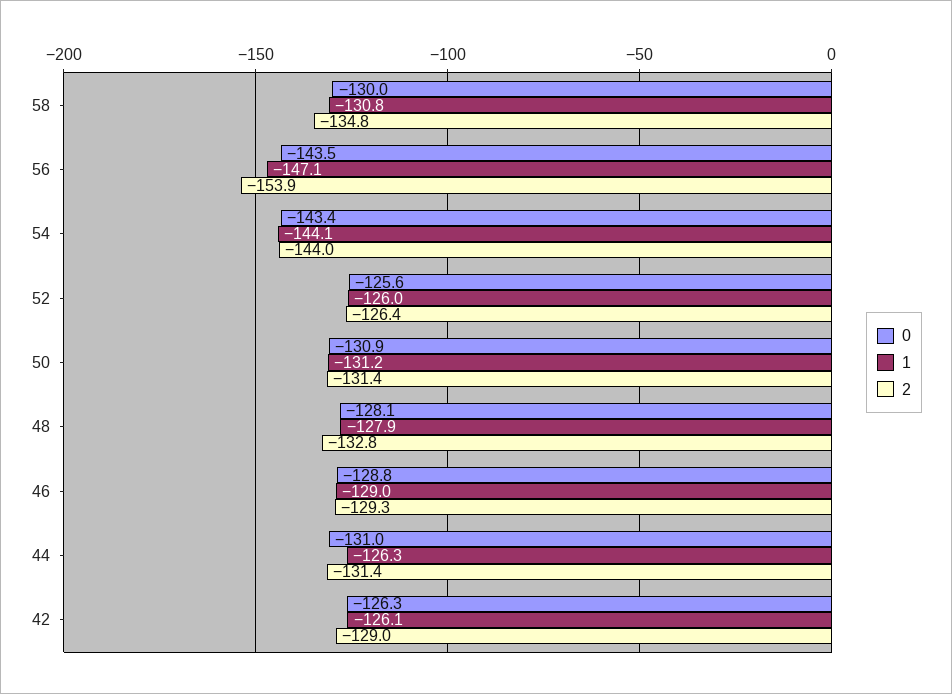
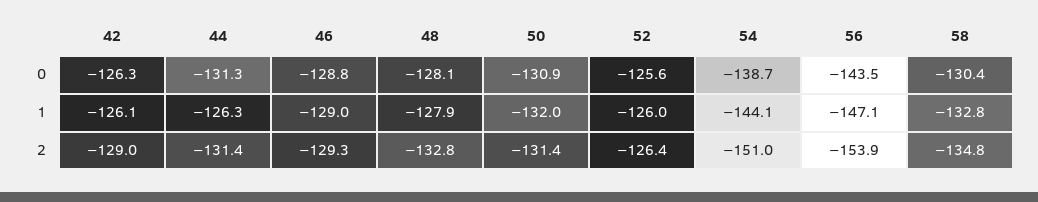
0, 58: -130 -> -130.4
1, 58: -130.8 -> -132.8
0, 54: -143.4 -> -138.7
2, 54: -144 -> -151
1, 50: -131.2 -> -132
0, 44: -131 -> -131.3

